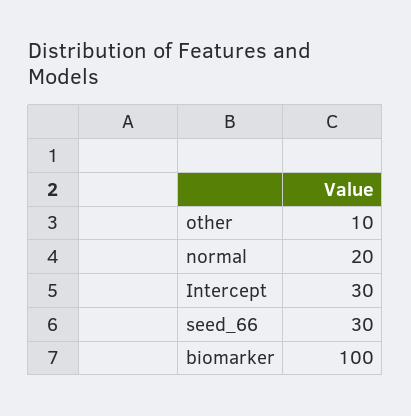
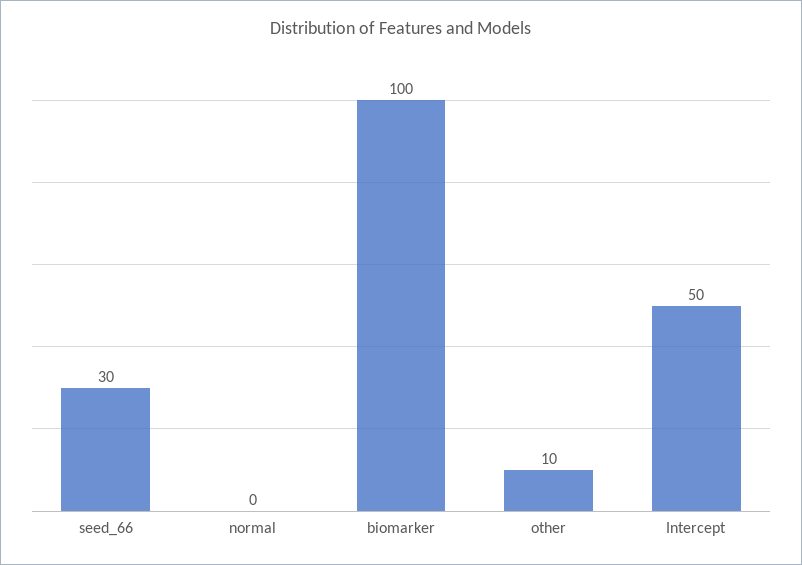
normal: 20 -> 0
Intercept: 30 -> 50

